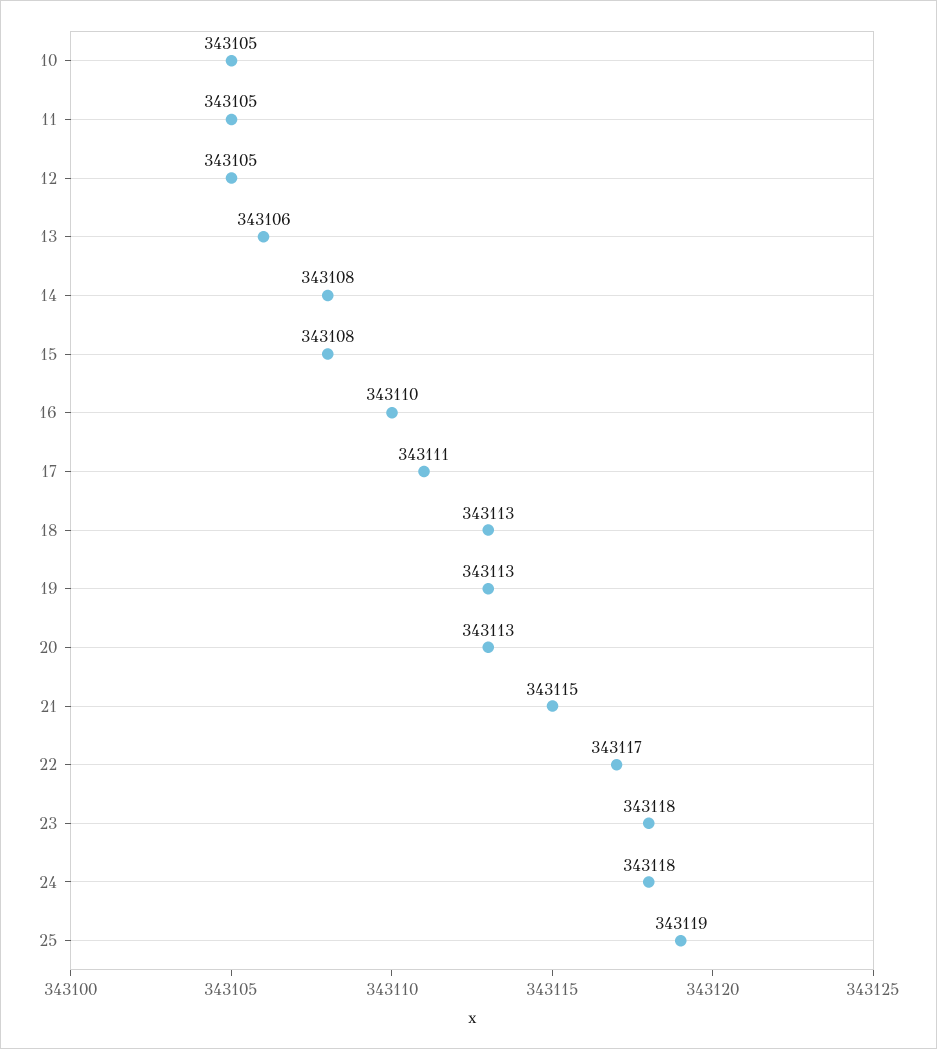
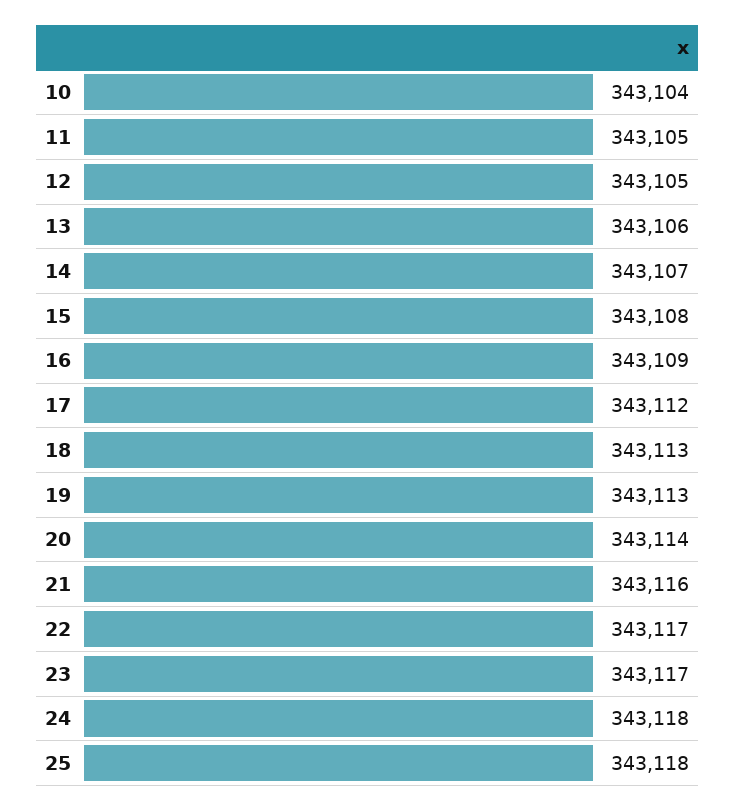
10: 343105 -> 343104
14: 343108 -> 343107
16: 343110 -> 343109
17: 343111 -> 343112
20: 343113 -> 343114
21: 343115 -> 343116
23: 343118 -> 343117
25: 343119 -> 343118

